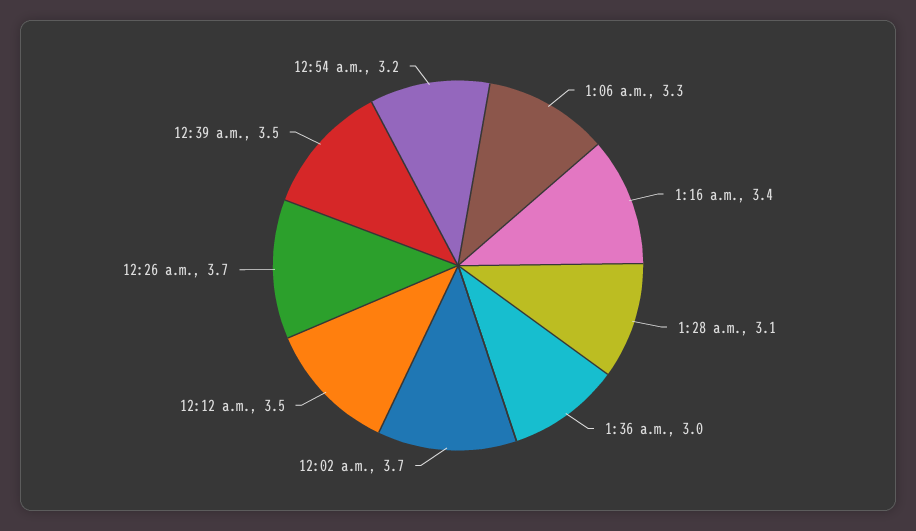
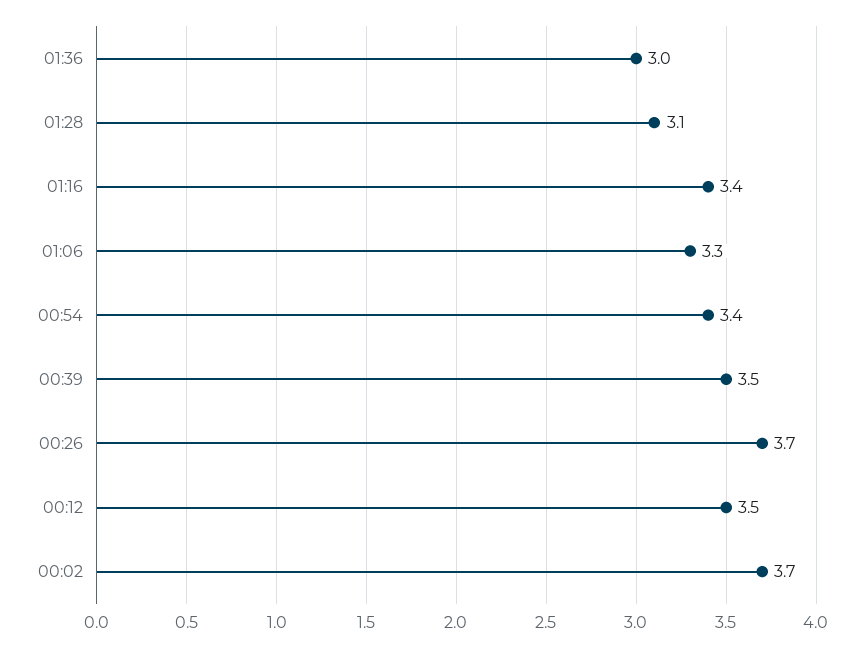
12:54 a.m.: 3.2 -> 3.4

